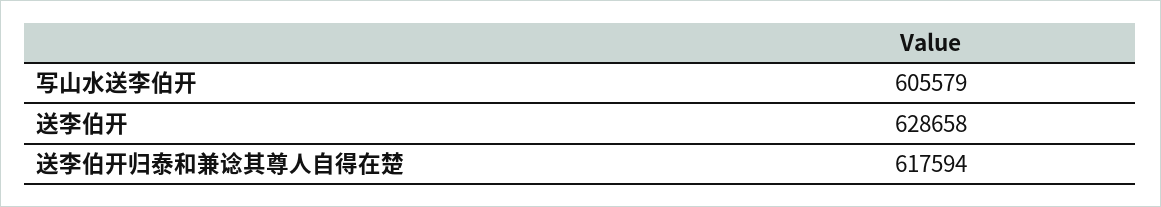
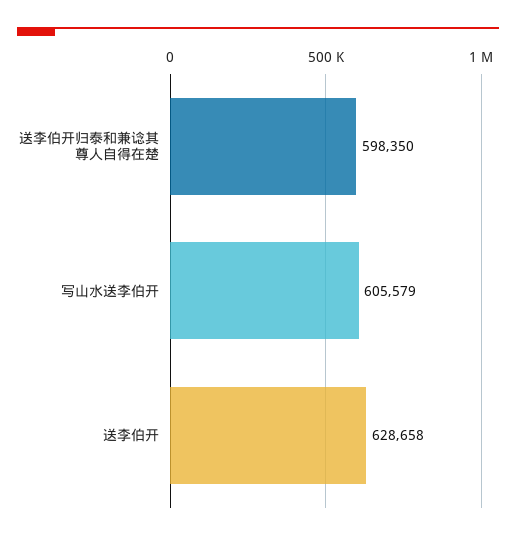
送李伯开归泰和兼谂其尊人自得在楚: 617594 -> 598350

